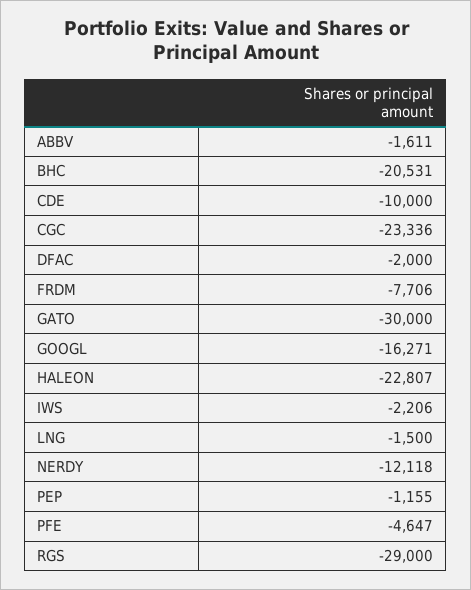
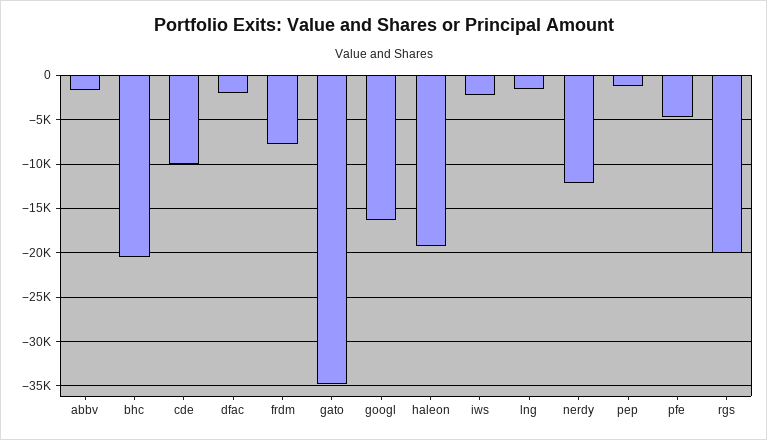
CGC: -23336 -> none
GATO: -30000 -> -35000
HALEON: -22807 -> -19000
RGS: -29000 -> -20000

